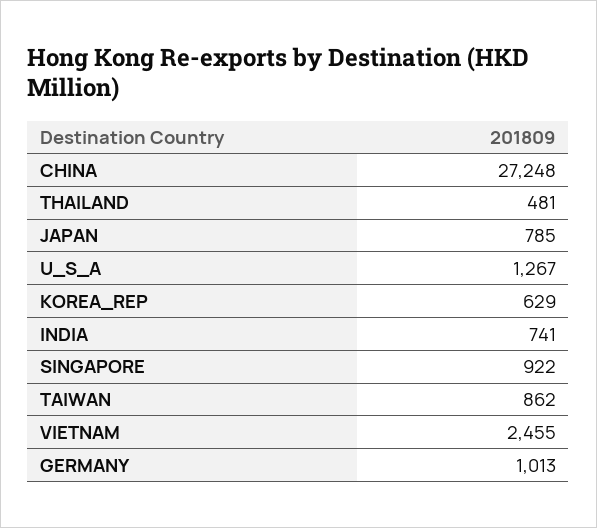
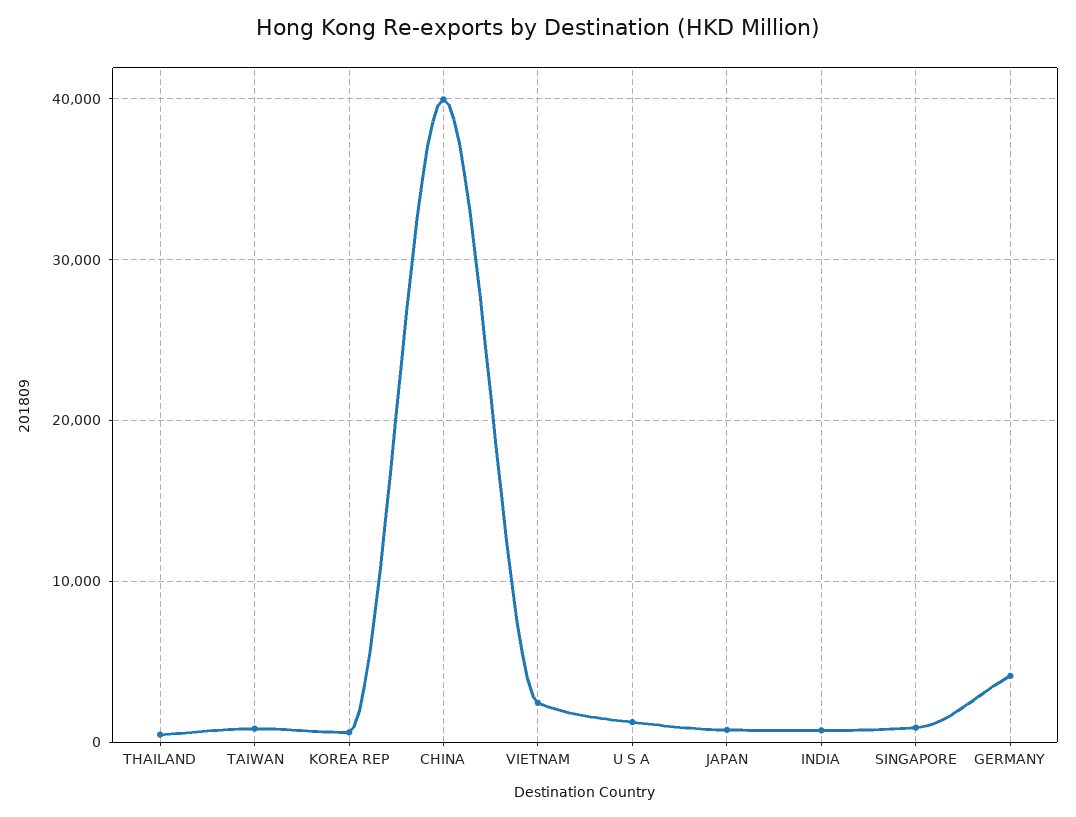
CHINA: 27248 -> 40000
GERMANY: 1013 -> 4000

